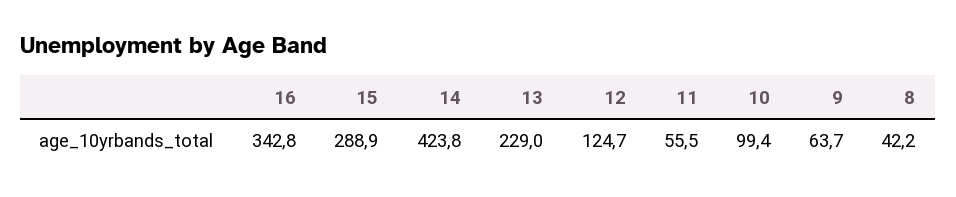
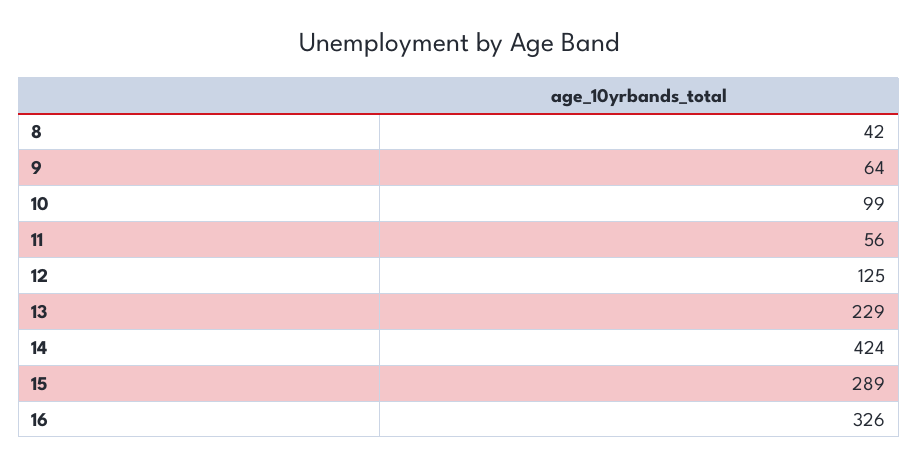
16: 342.8 -> 326

